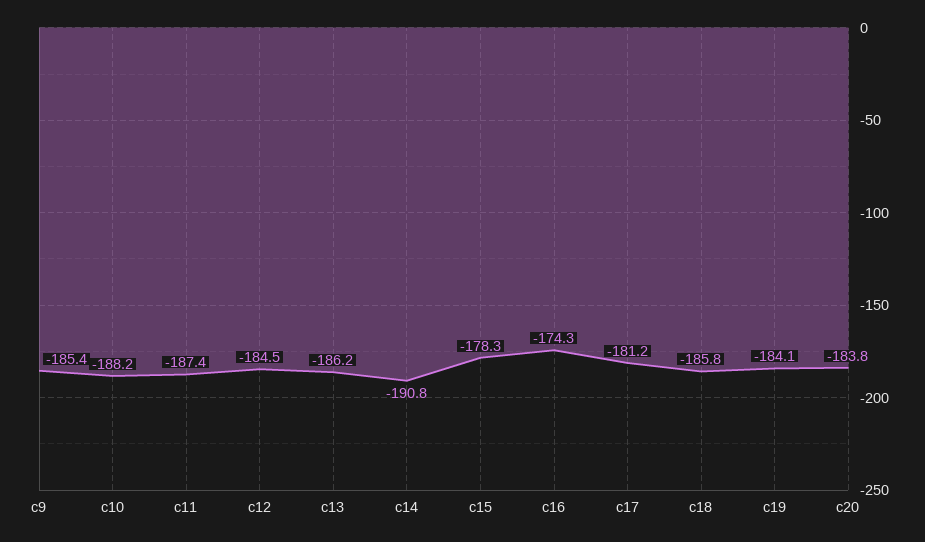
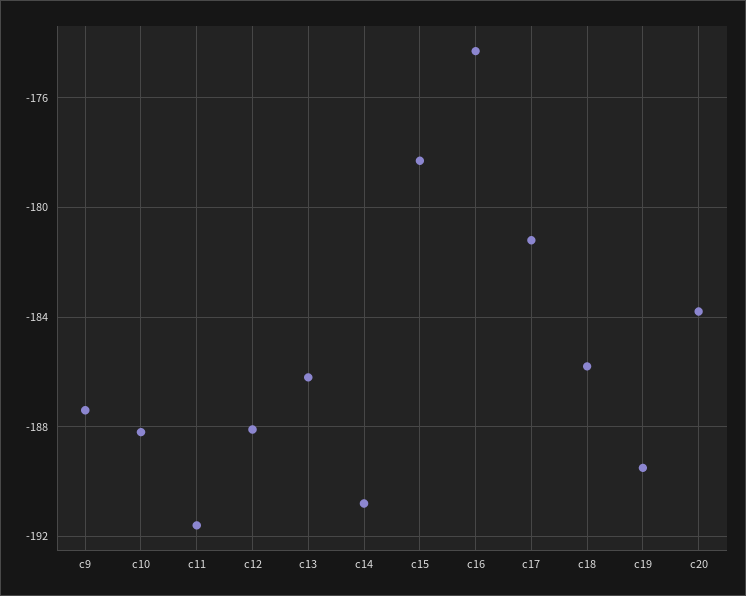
c9: -185.4 -> -187.5
c11: -187.4 -> -191.5
c12: -184.5 -> -188
c19: -184.1 -> -189.5

